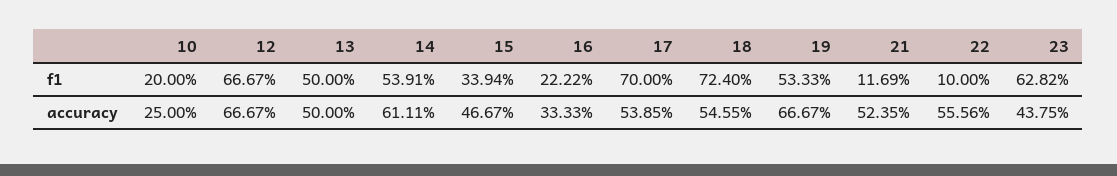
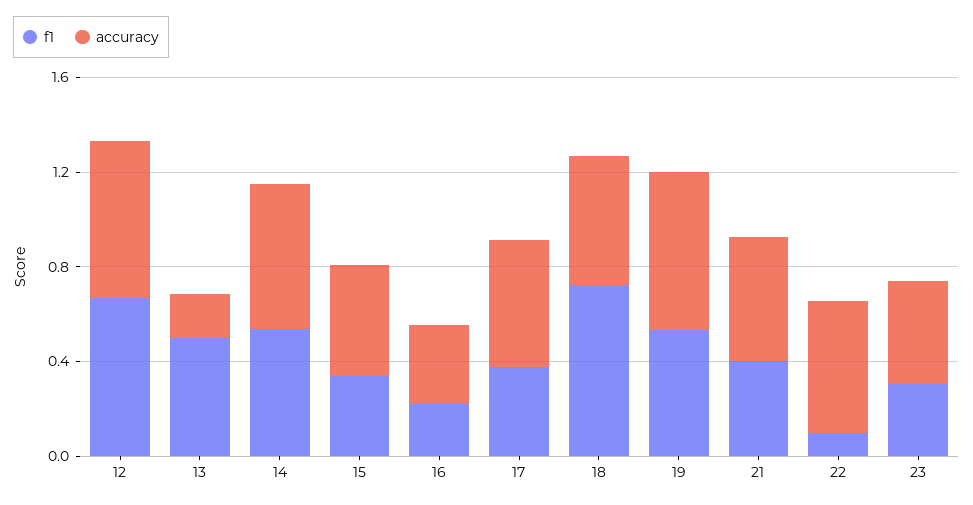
f1, 10: 0.2 -> none
f1, 17: 0.7 -> 0.4
f1, 21: 0.1169 -> 0.4
f1, 23: 0.6282 -> 0.3
accuracy, 10: 0.25 -> none
accuracy, 13: 0.5 -> 0.2

